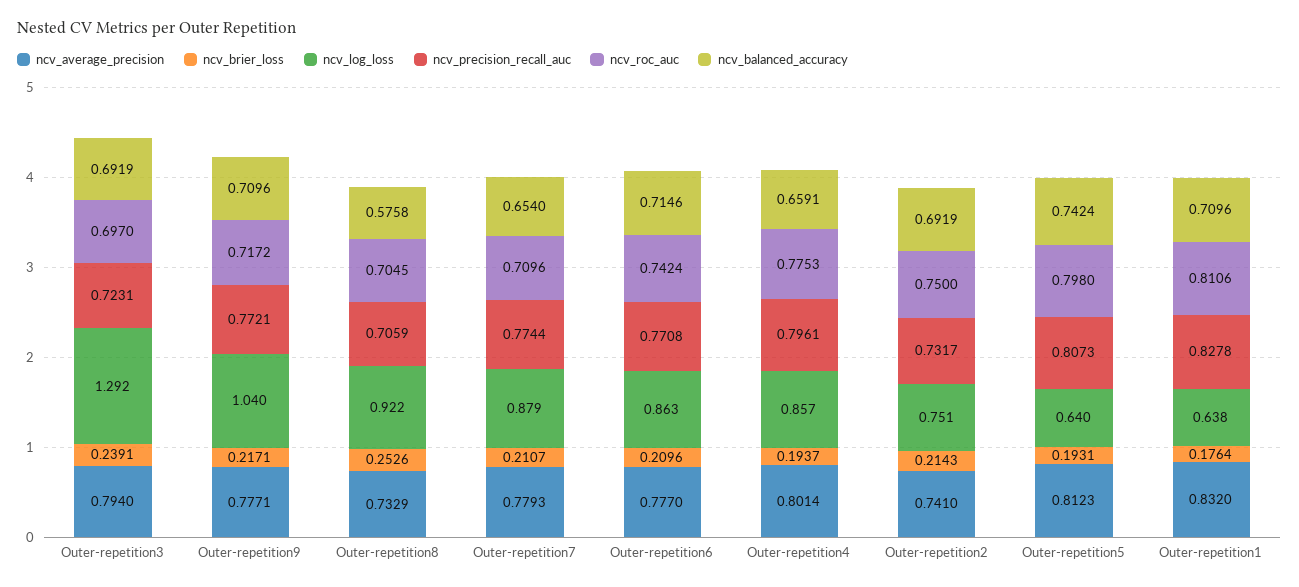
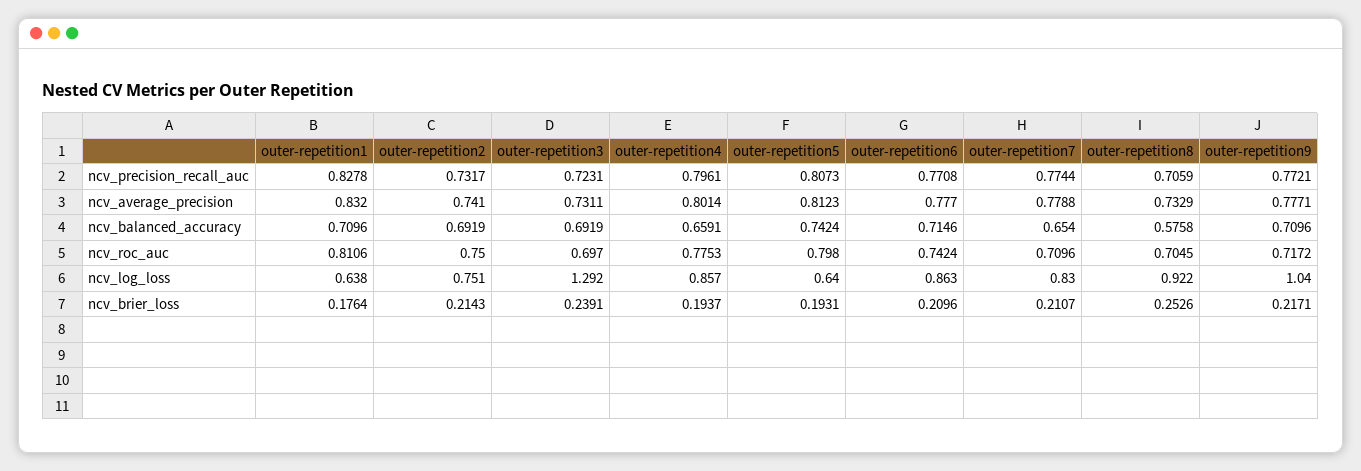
ncv_average_precision, Outer-repetition3: 0.794 -> 0.7311
ncv_average_precision, Outer-repetition7: 0.7793 -> 0.7788
ncv_log_loss, Outer-repetition7: 0.879 -> 0.83

